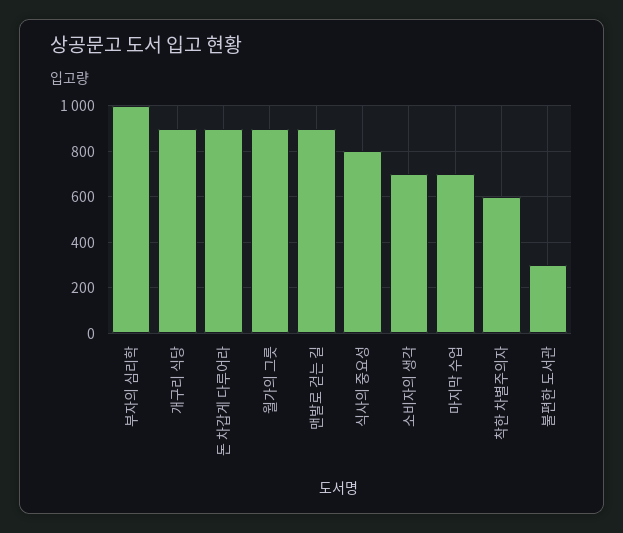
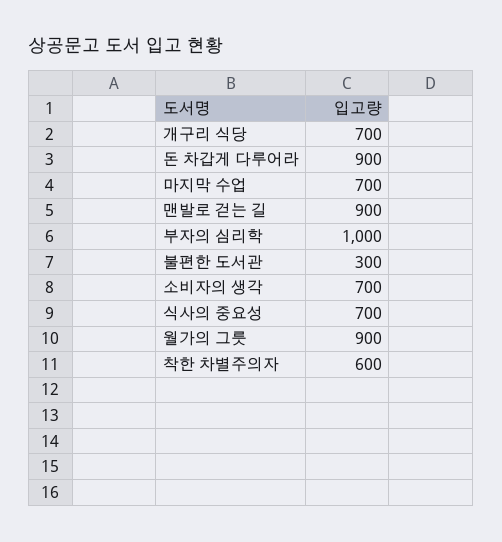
개구리 식당: 900 -> 700
식사의 중요성: 800 -> 700

